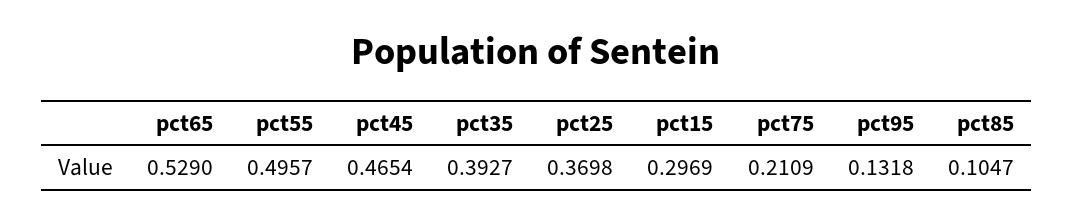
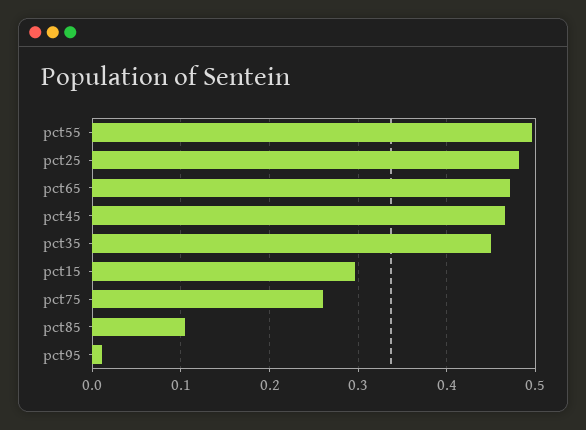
pct65: 0.529 -> 0.47
pct35: 0.3927 -> 0.45
pct25: 0.3698 -> 0.48
pct75: 0.2109 -> 0.26
pct95: 0.1318 -> 0.01

